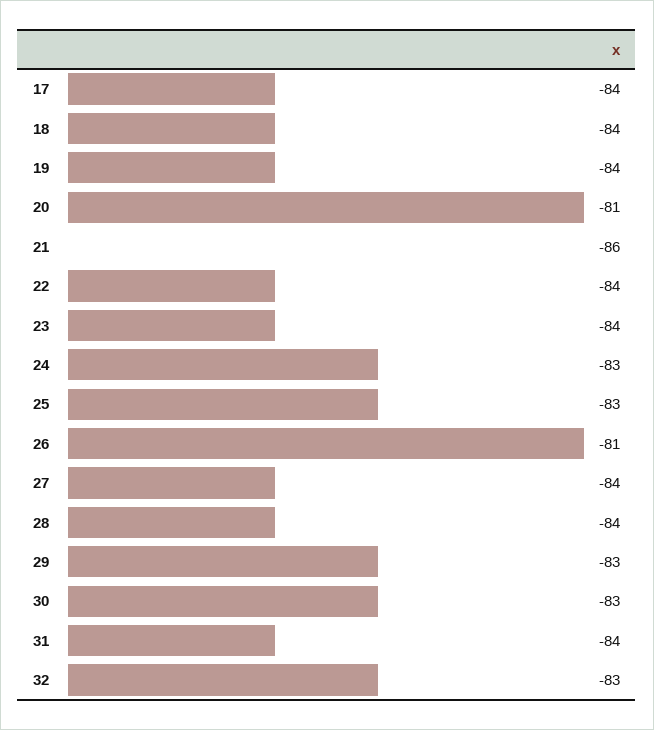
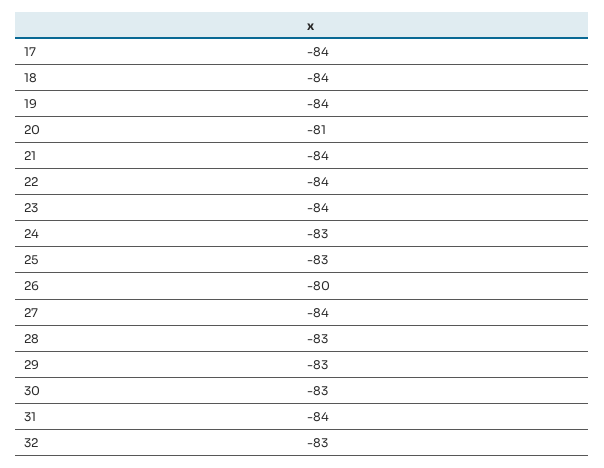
21: -86 -> -84
26: -81 -> -80
28: -84 -> -83

